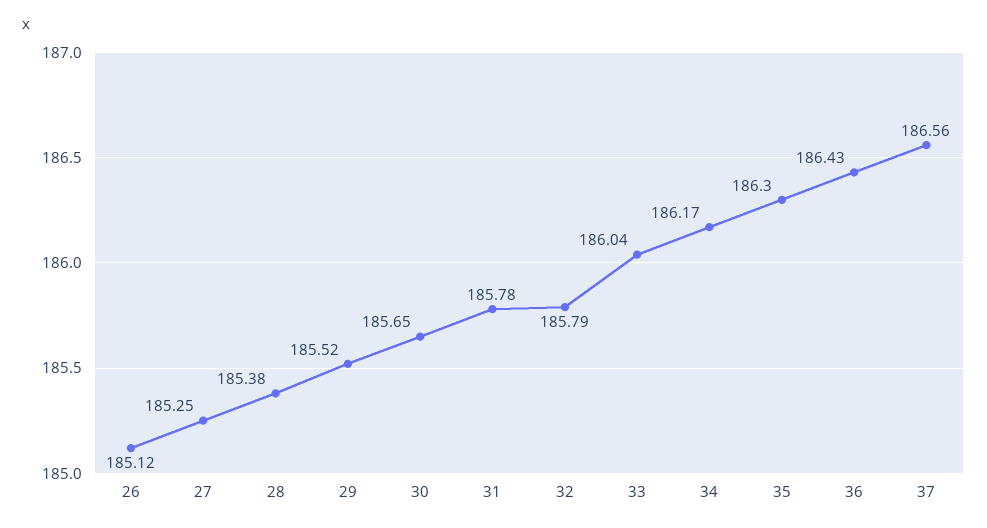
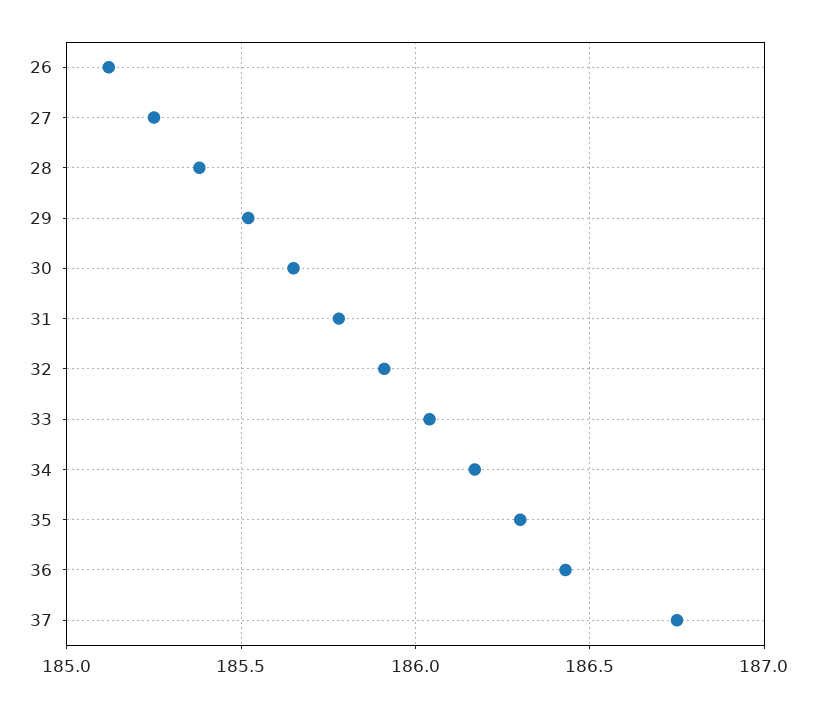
32: 185.79 -> 185.9
37: 186.56 -> 186.75

